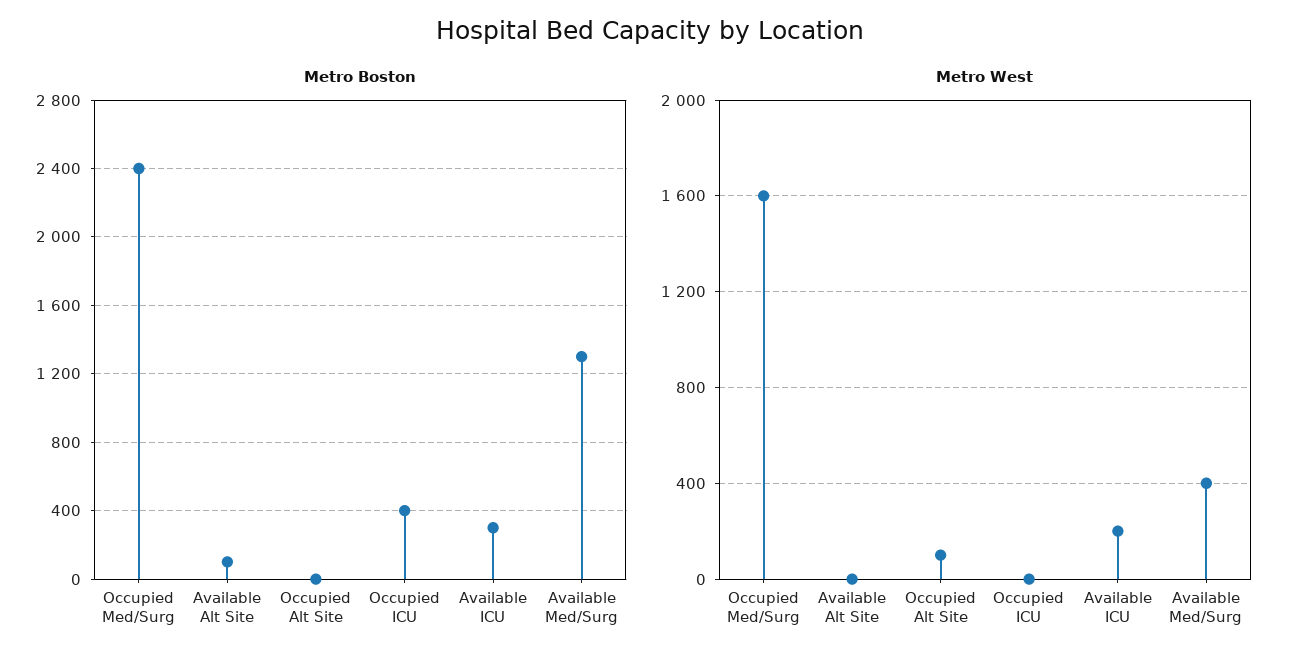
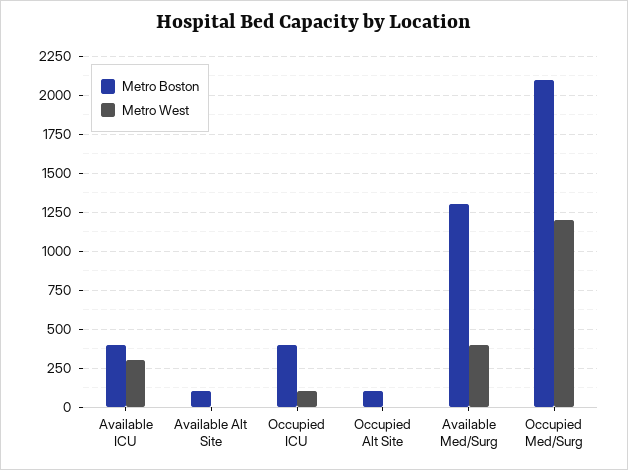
Metro Boston, Occupied Med/Surg: 2400 -> 2100
Metro Boston, Occupied Alt Site: 0 -> 100
Metro Boston, Available ICU: 300 -> 400
Metro West, Occupied Med/Surg: 1600 -> 1200
Metro West, Occupied Alt Site: 100 -> 0
Metro West, Occupied ICU: 0 -> 100
Metro West, Available ICU: 200 -> 300

